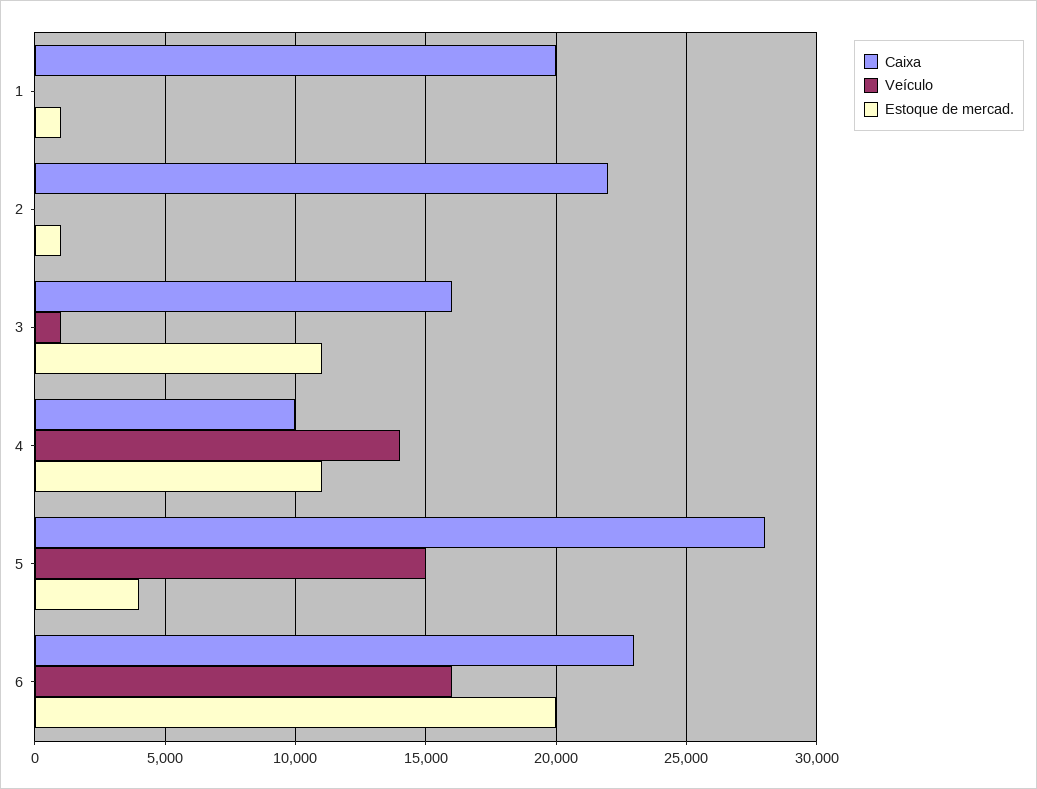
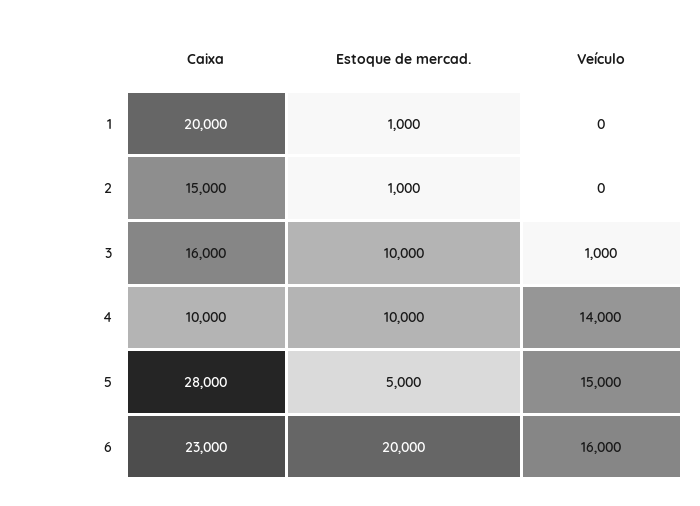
Caixa, 2: 22000 -> 15000
Estoque de mercad., 3: 11000 -> 10000
Estoque de mercad., 4: 11000 -> 10000
Estoque de mercad., 5: 4000 -> 5000

